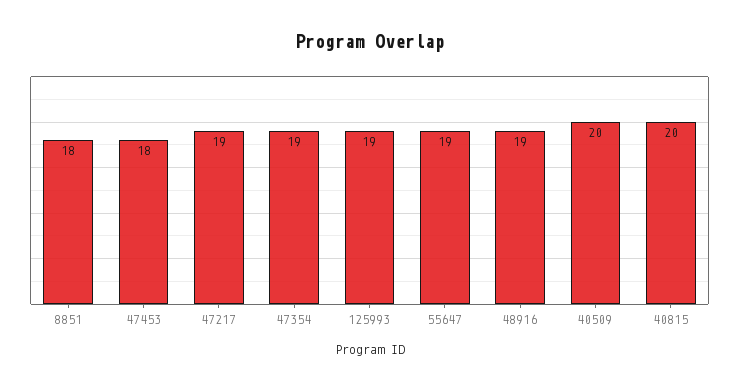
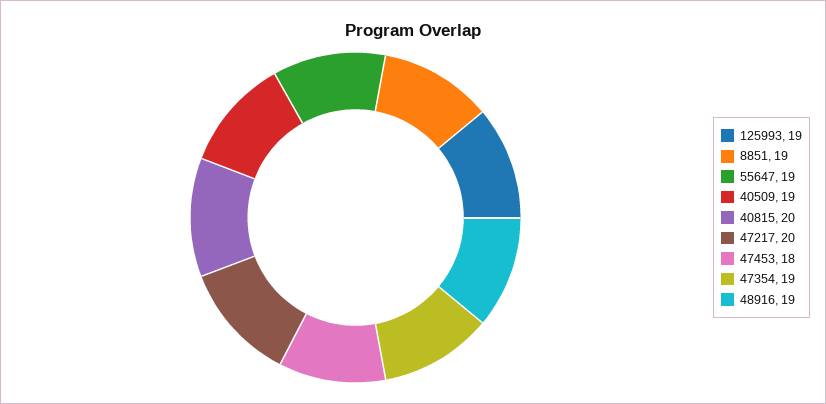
8851: 18 -> 19
47217: 19 -> 20
40509: 20 -> 19

